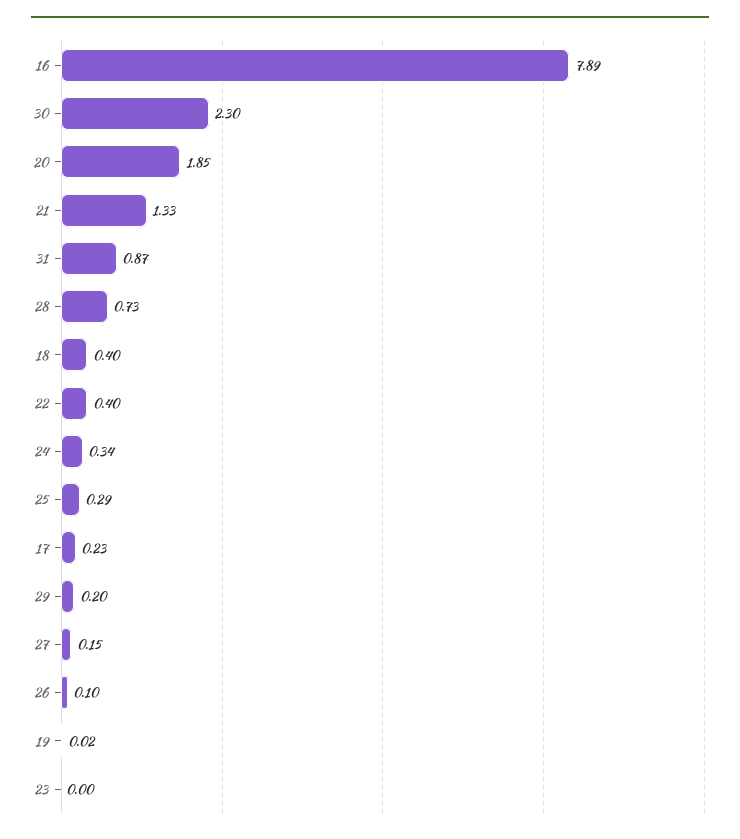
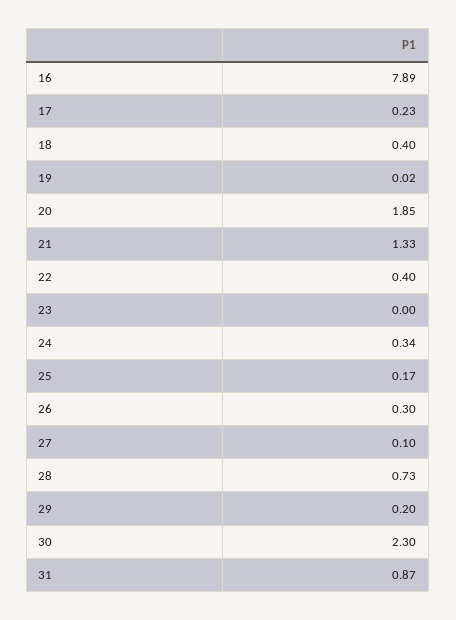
25: 0.29 -> 0.17
27: 0.15 -> 0.1
26: 0.1 -> 0.3

